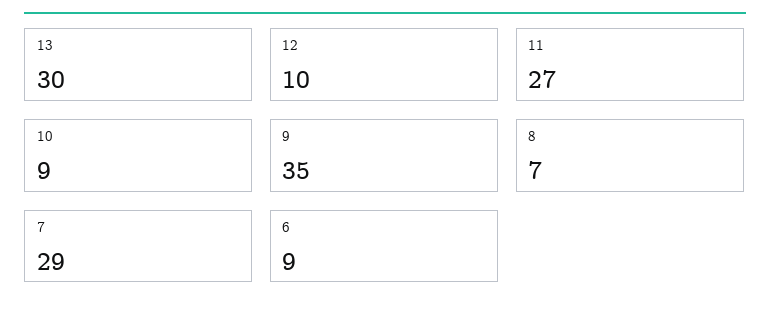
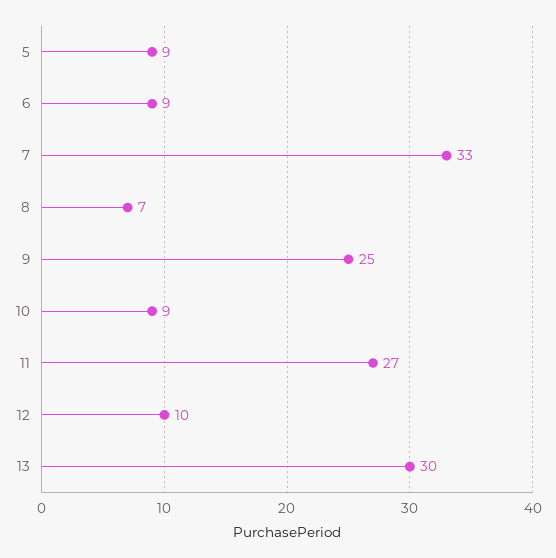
9: 35 -> 25
7: 29 -> 33
5: none -> 9

